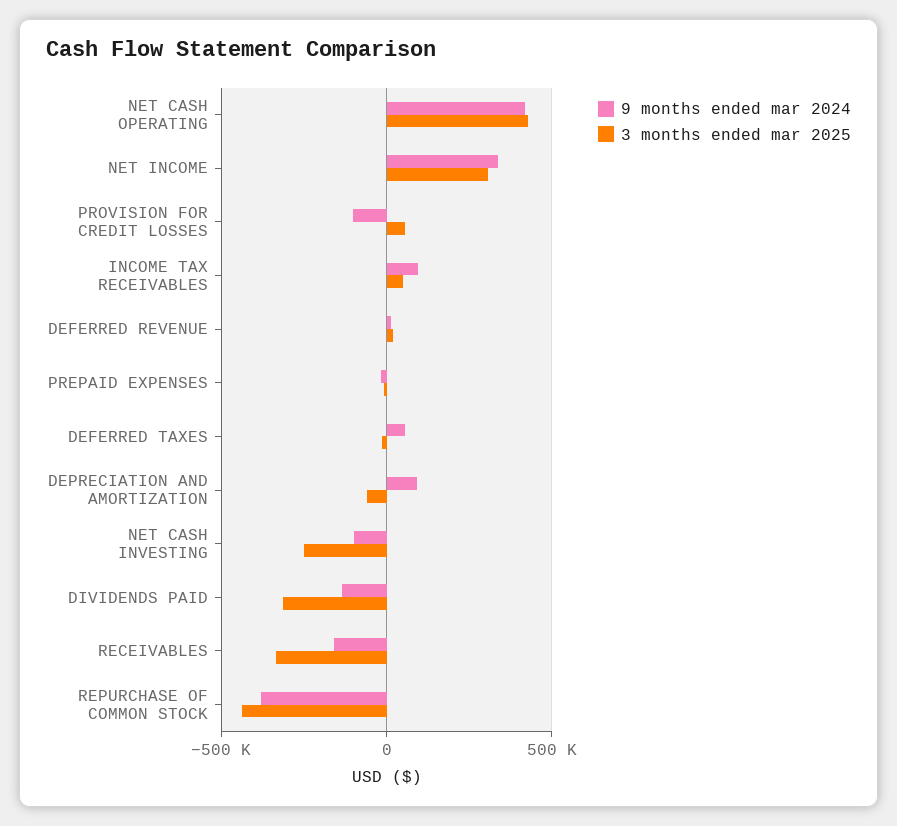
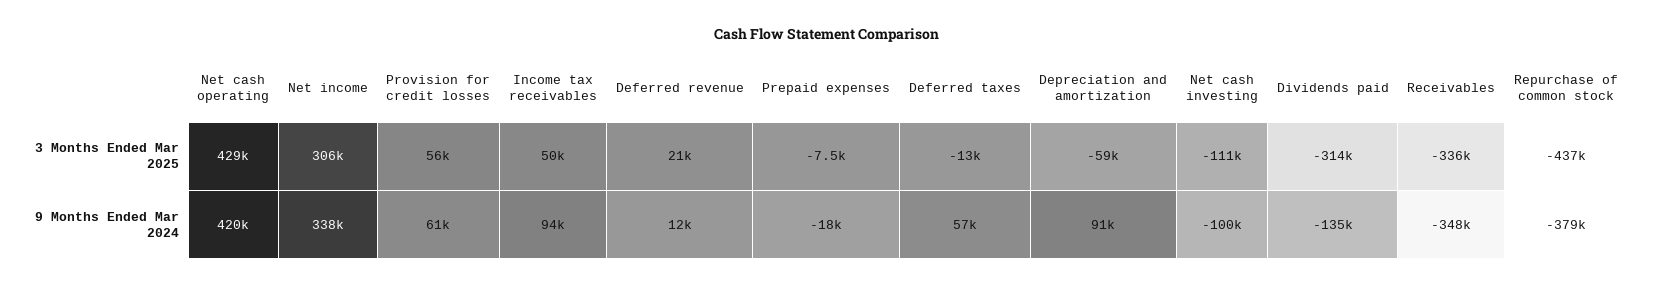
9 months ended mar 2024, PROVISION FOR CREDIT LOSSES: -100000 -> 61000
3 months ended mar 2025, NET CASH INVESTING: -250000 -> -111000
9 months ended mar 2024, RECEIVABLES: -150000 -> -348000

